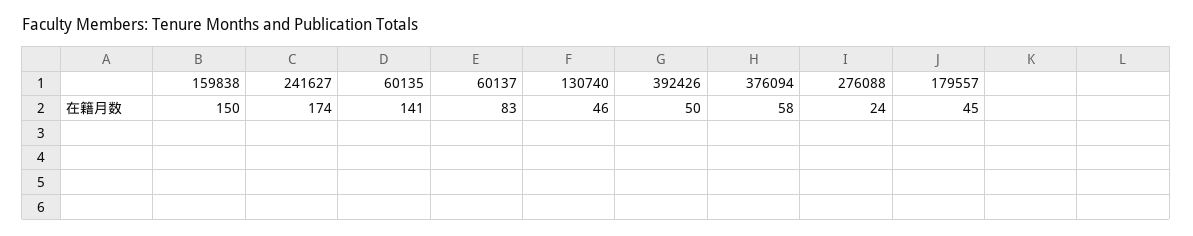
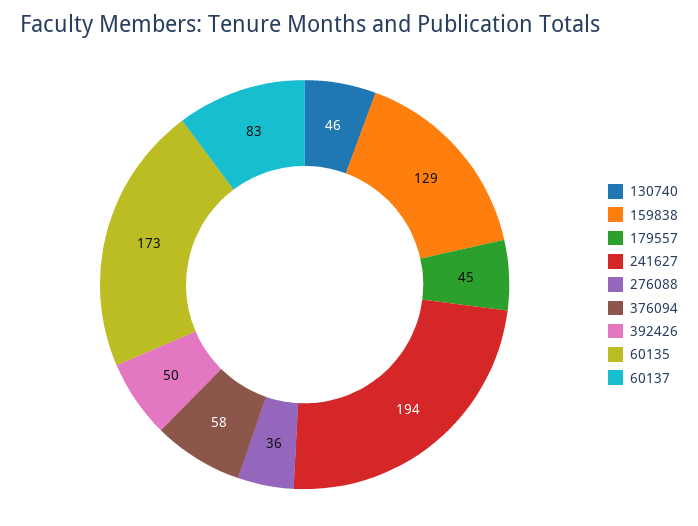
159838: 150 -> 129
241627: 174 -> 194
60135: 141 -> 173
276088: 24 -> 36

